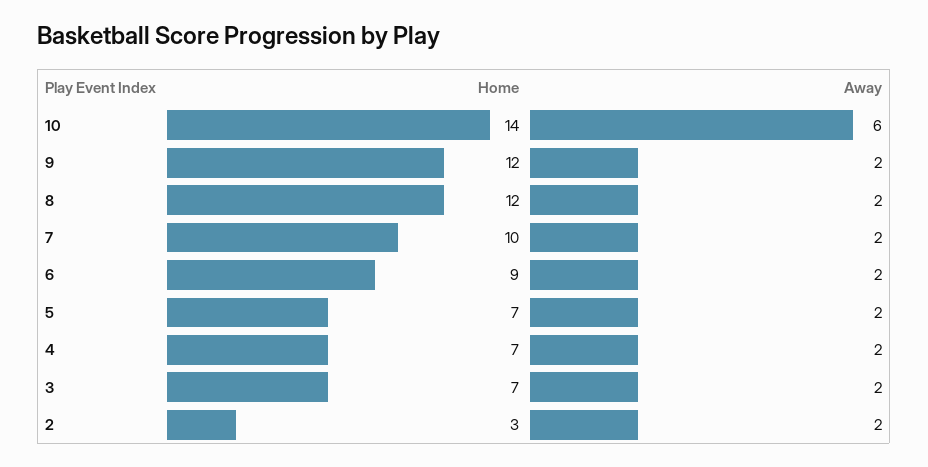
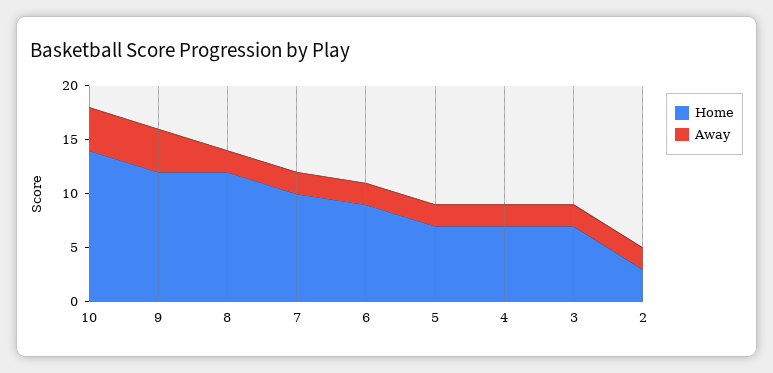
Away, 10: 6 -> 4
Away, 9: 2 -> 4

